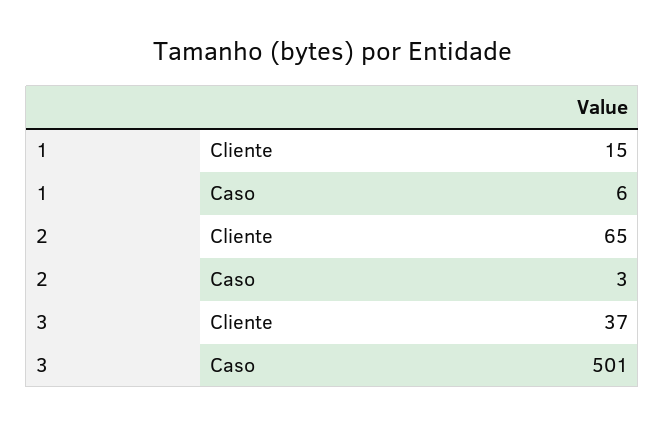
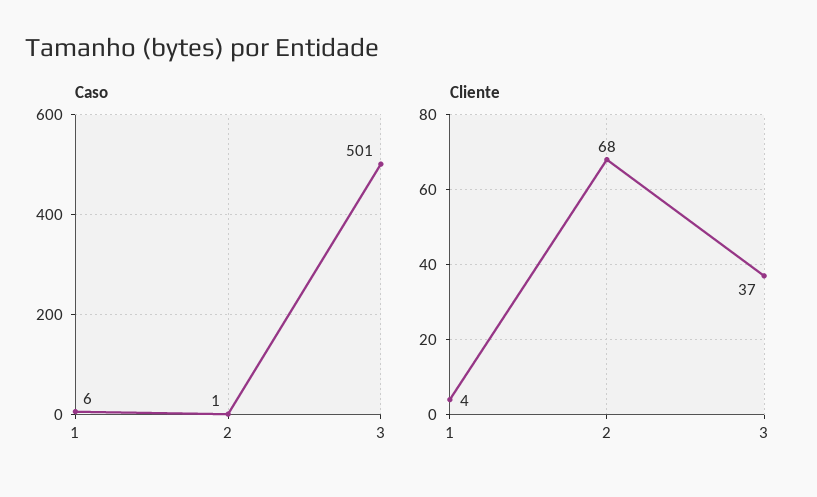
Cliente, 1: 15 -> 4
Cliente, 2: 65 -> 68
Caso, 2: 3 -> 1

